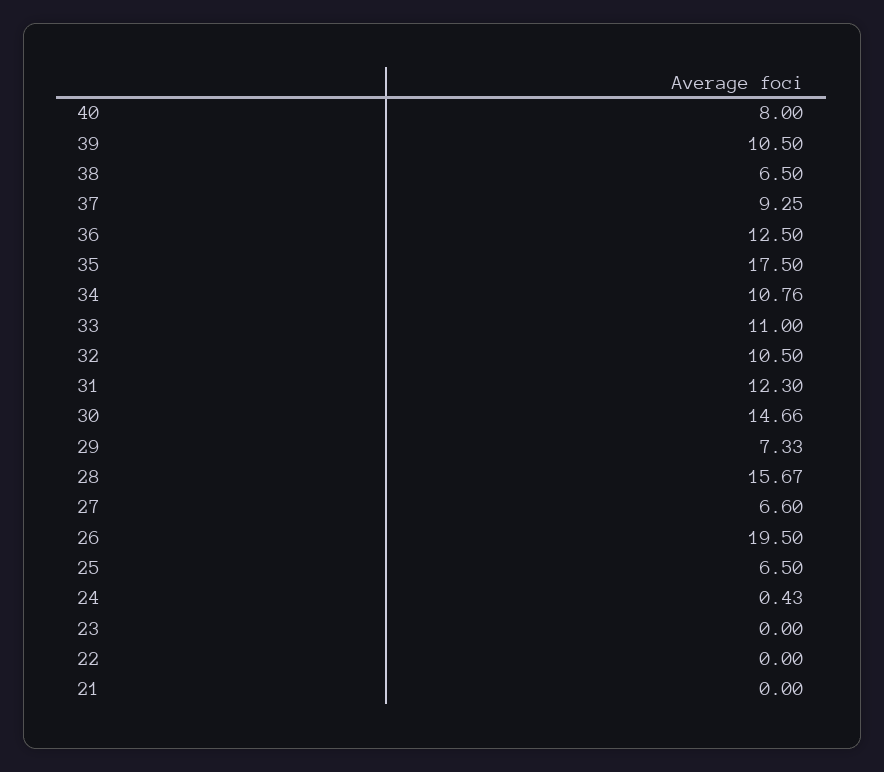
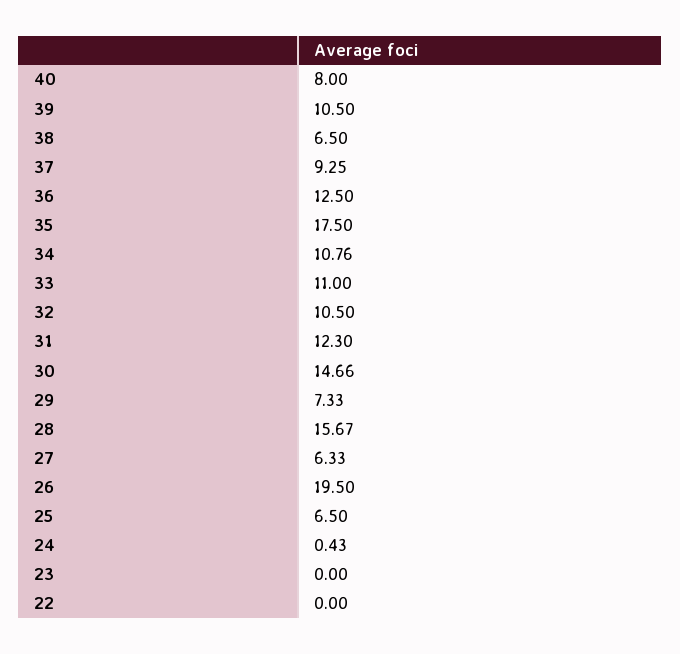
27: 6.6 -> 6.33
21: 0 -> none

